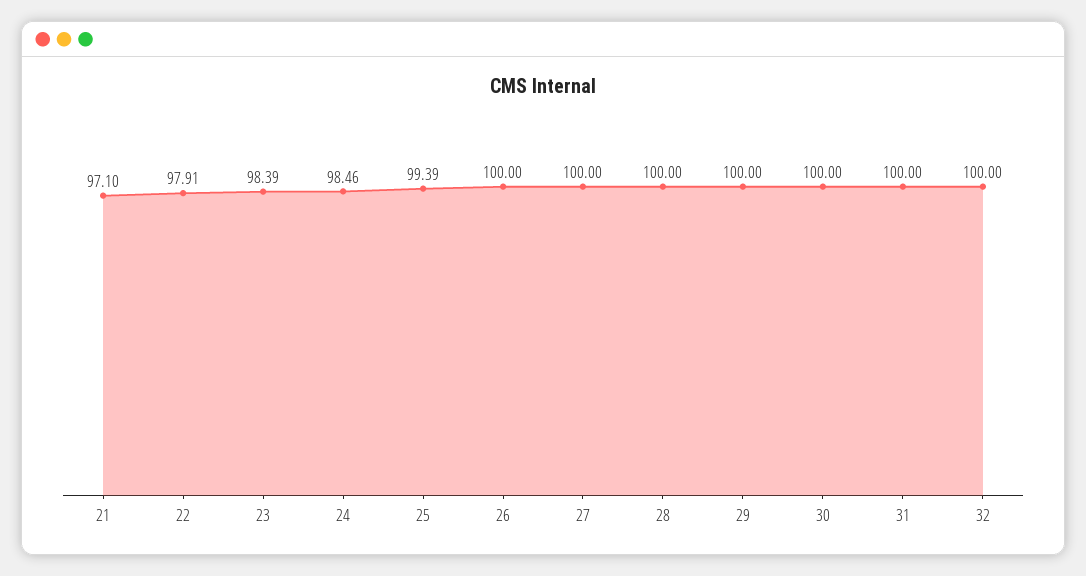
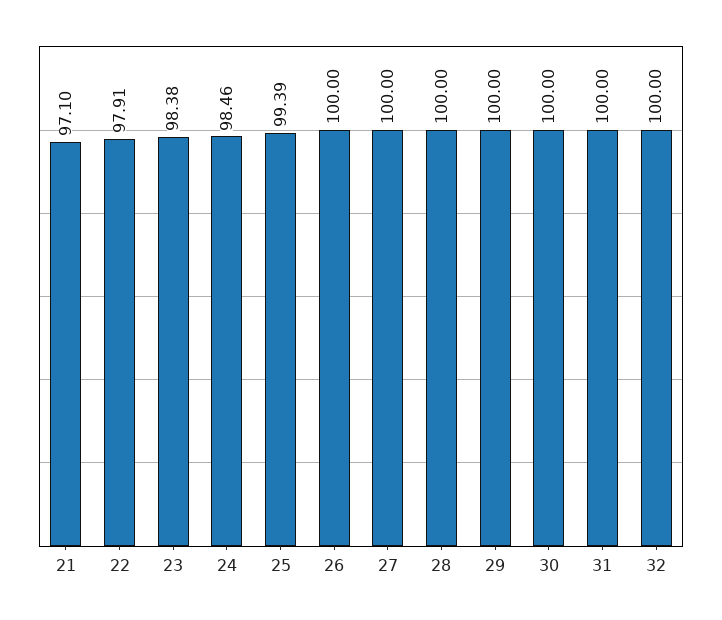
23: 98.39 -> 98.38

